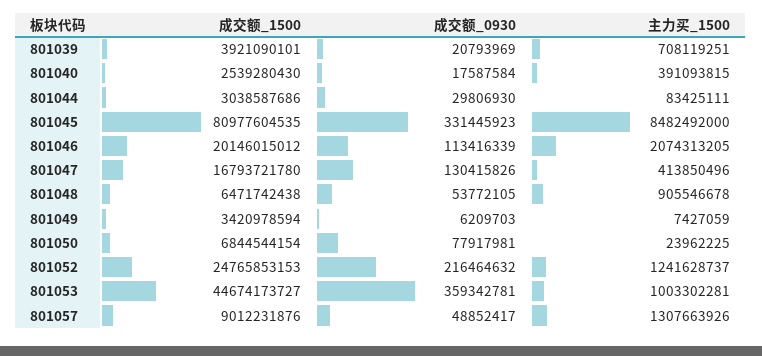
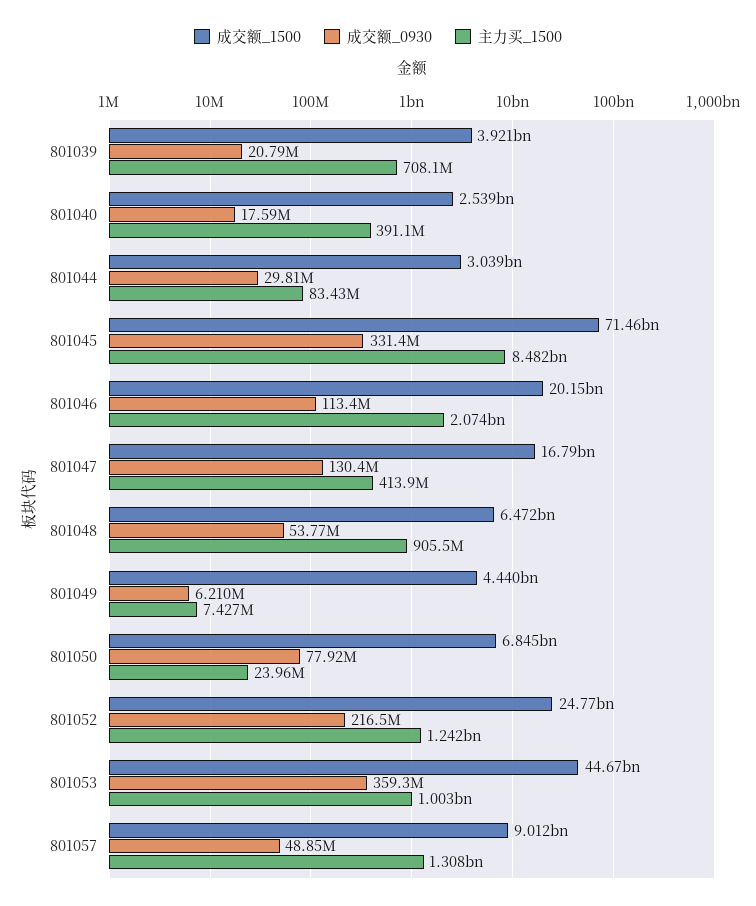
成交额_1500, 801045: 80977604535 -> 71460000000
成交额_1500, 801049: 3420978594 -> 4440000000

